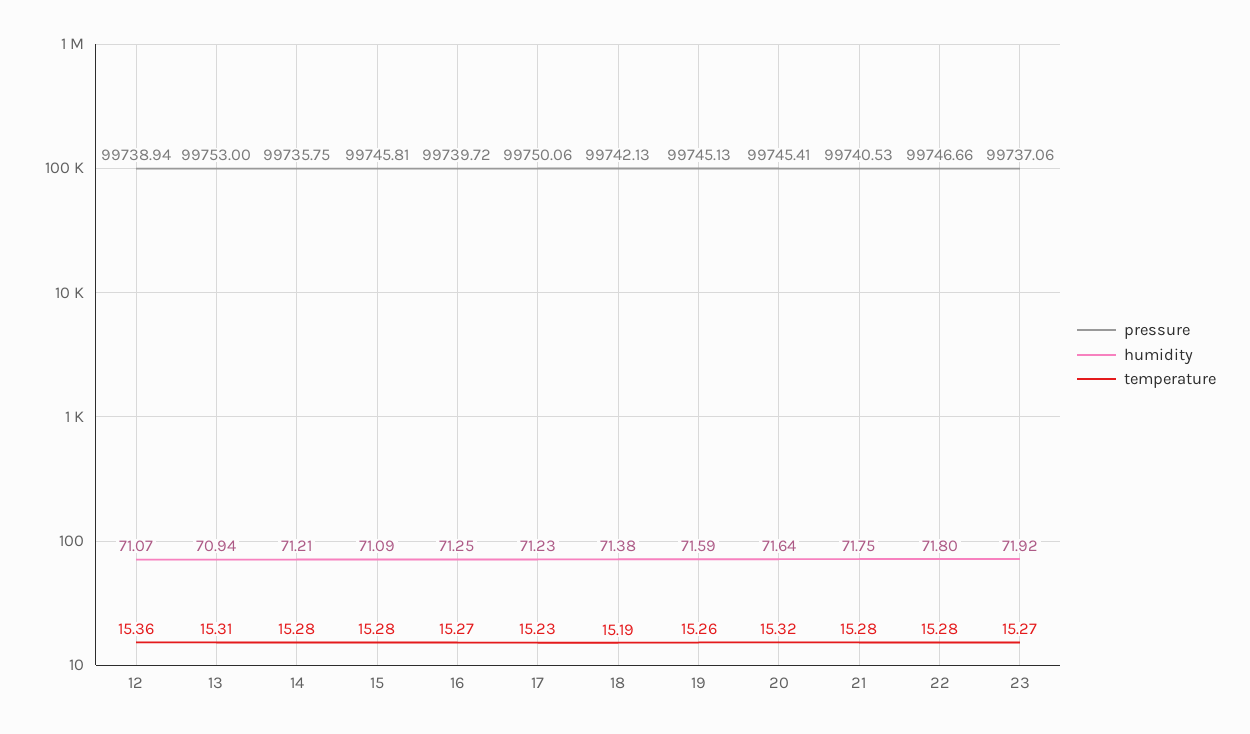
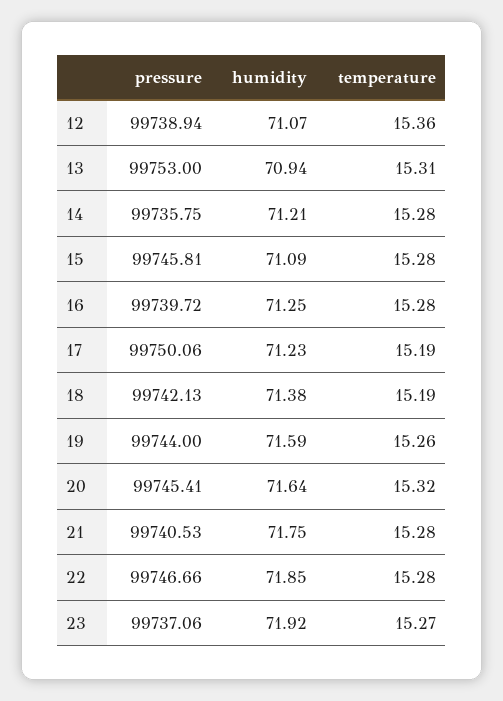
temperature, 16: 15.27 -> 15.28
temperature, 17: 15.23 -> 15.19
pressure, 19: 99745.13 -> 99744
humidity, 22: 71.8 -> 71.85

